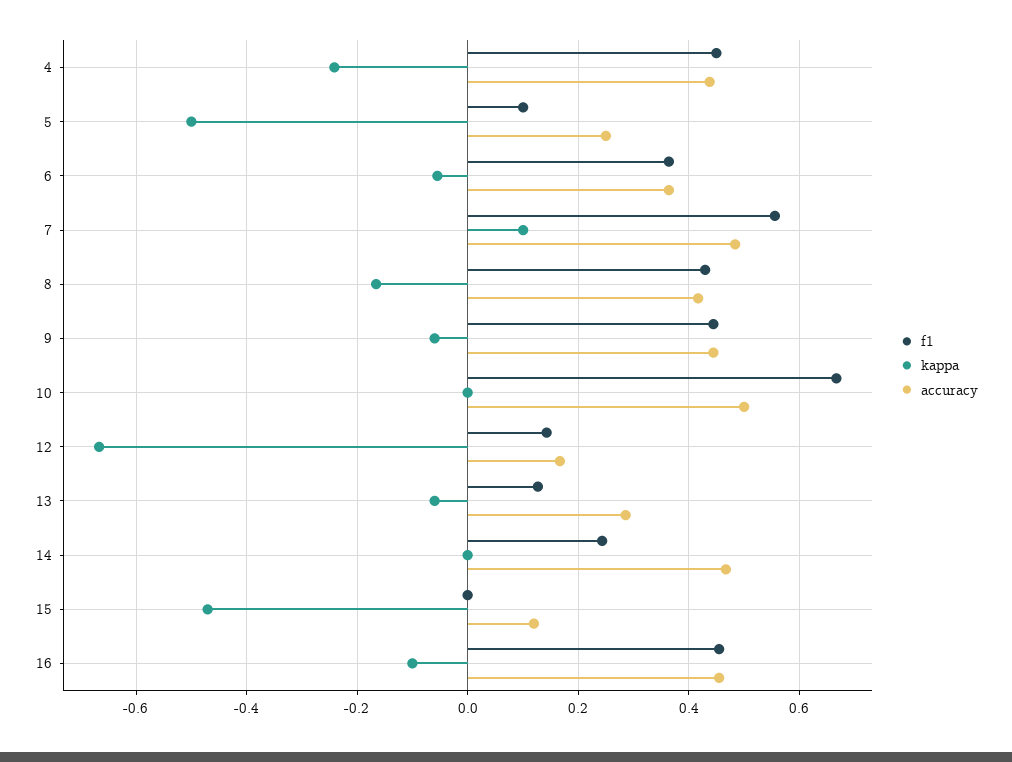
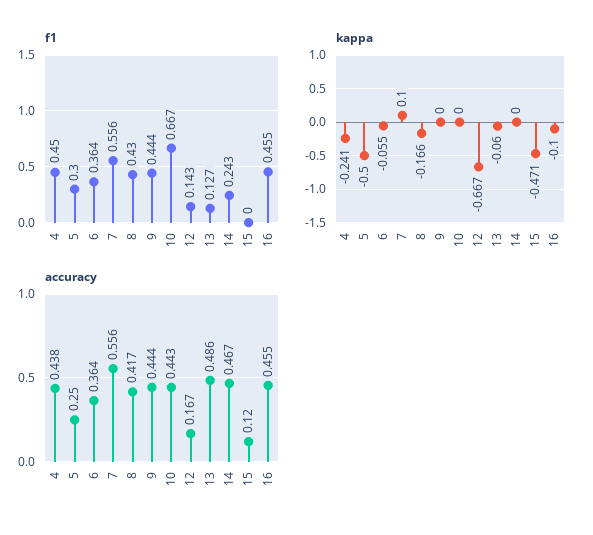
f1, 5: 0.1 -> 0.3
accuracy, 7: 0.48 -> 0.556
kappa, 9: -0.06 -> 0
accuracy, 10: 0.5 -> 0.443
accuracy, 13: 0.28 -> 0.486

